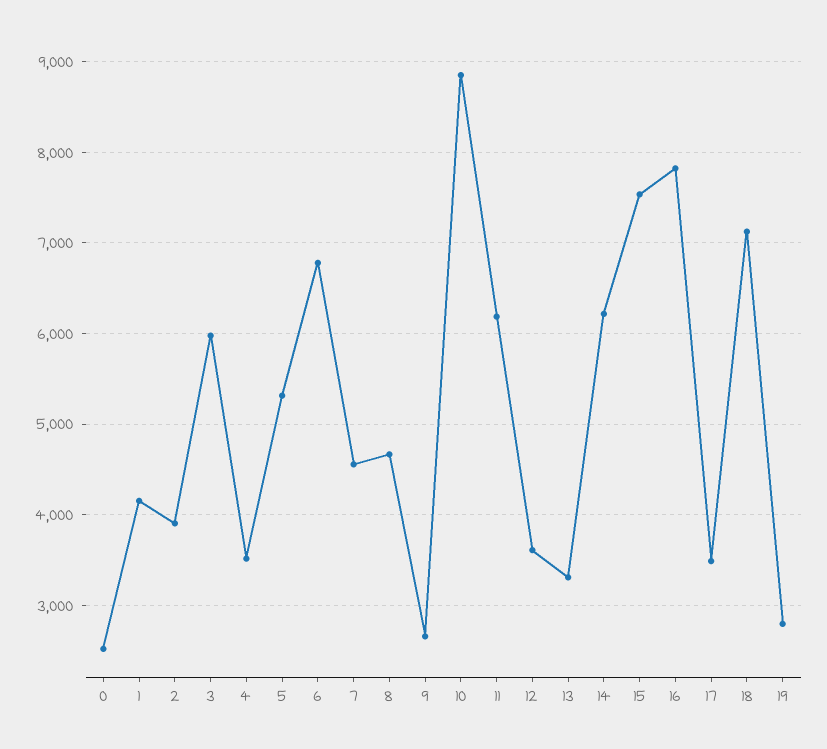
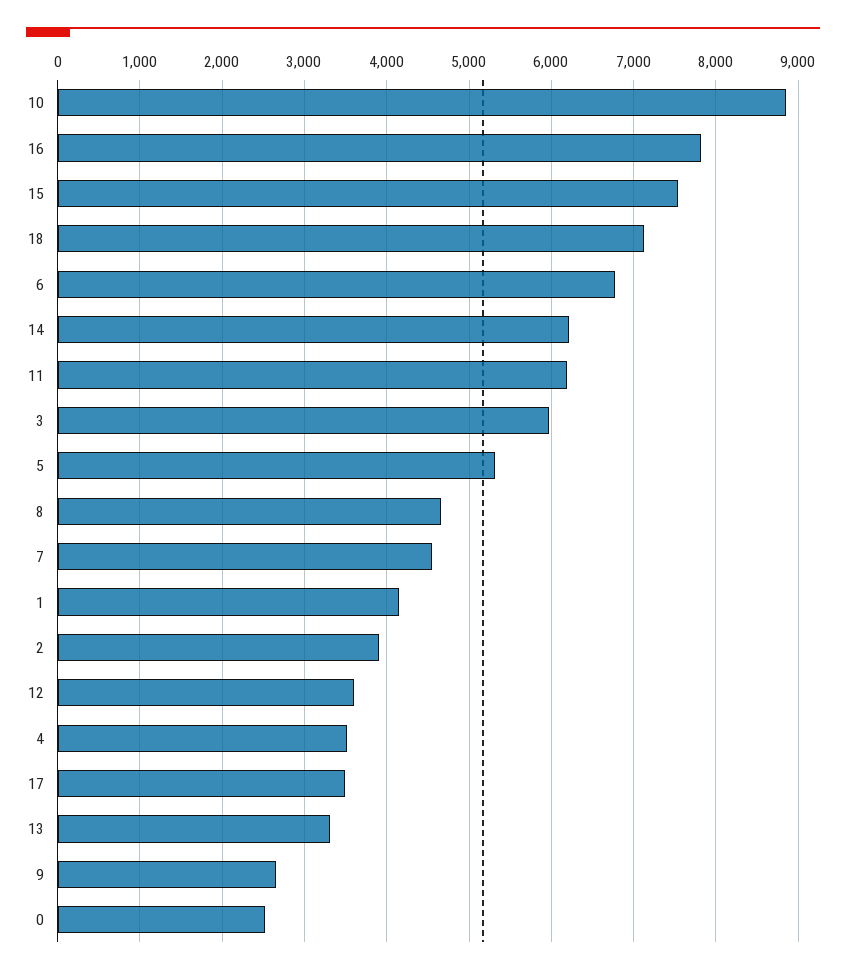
19: 2800 -> none

